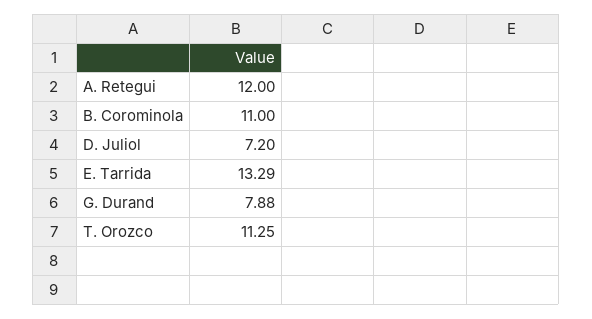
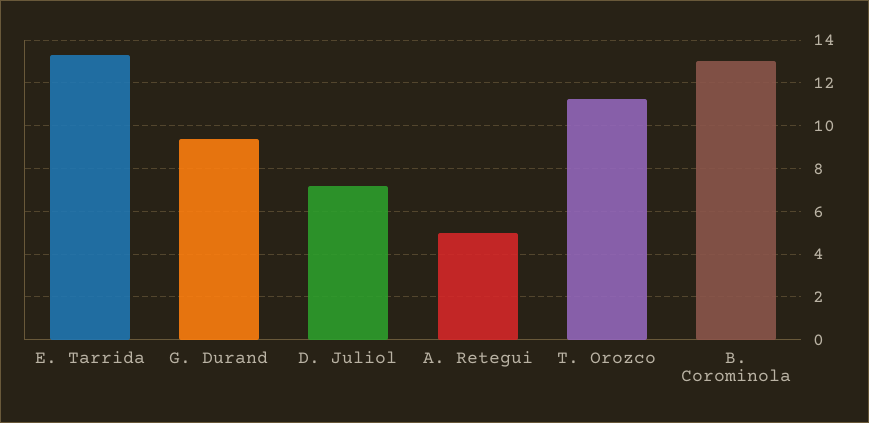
A. Retegui: 12 -> 5
B. Corominola: 11 -> 13
G. Durand: 7.88 -> 9.5

